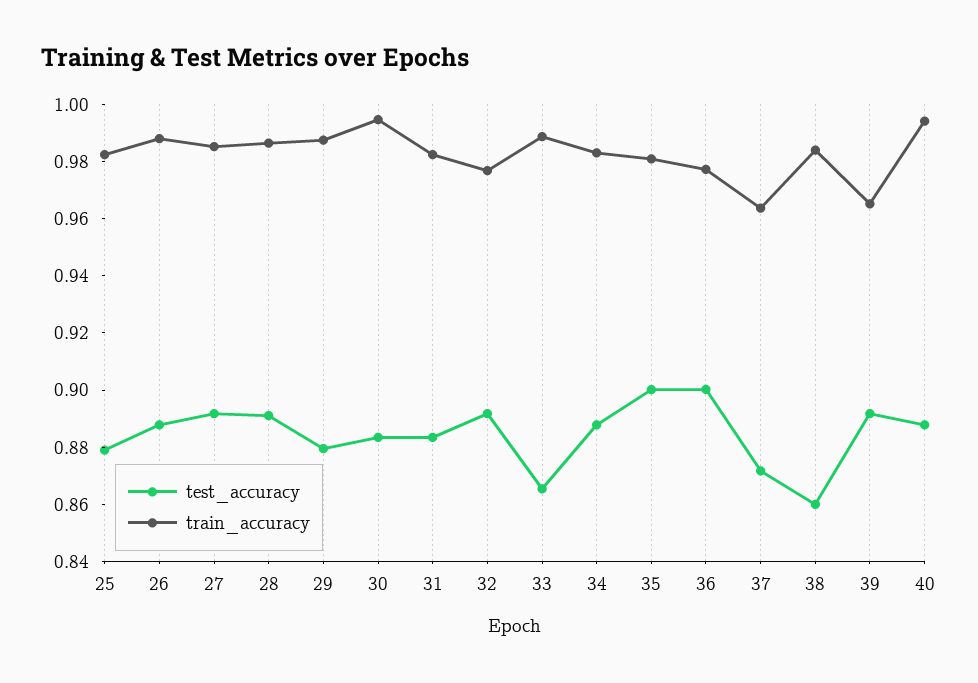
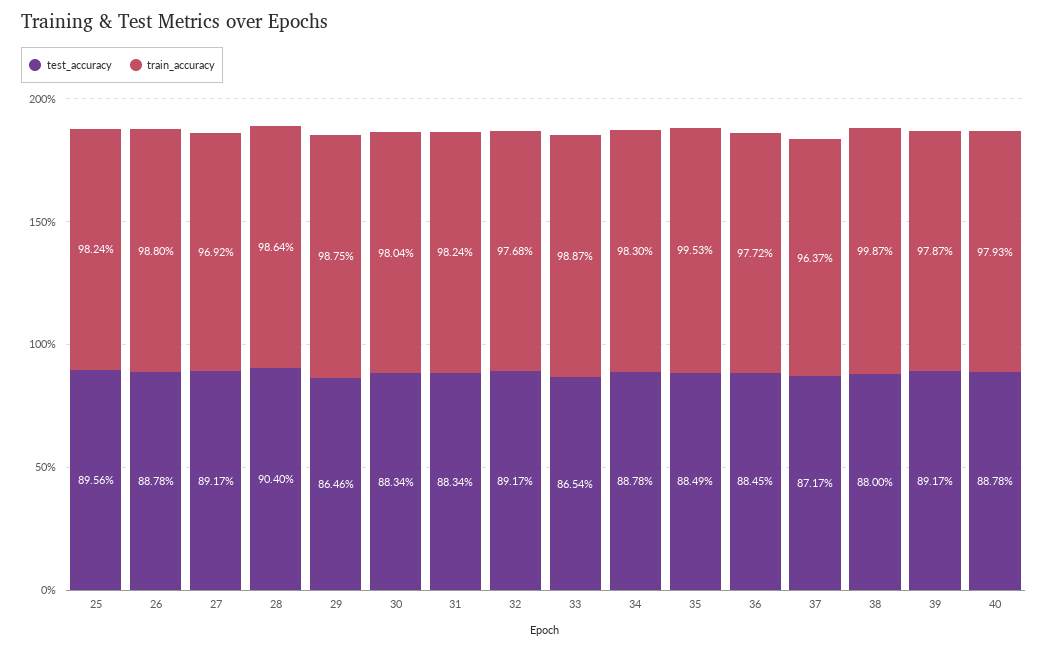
test_accuracy, 25: 0.88 -> 0.8956
train_accuracy, 27: 0.985 -> 0.9692
test_accuracy, 28: 0.89 -> 0.904
test_accuracy, 29: 0.88 -> 0.8646
train_accuracy, 30: 0.995 -> 0.9804
test_accuracy, 35: 0.9 -> 0.8849
train_accuracy, 35: 0.98 -> 0.9953
test_accuracy, 36: 0.9 -> 0.8845
test_accuracy, 38: 0.86 -> 0.88
train_accuracy, 38: 0.985 -> 0.9987
train_accuracy, 39: 0.965 -> 0.9787
train_accuracy, 40: 0.995 -> 0.9793

